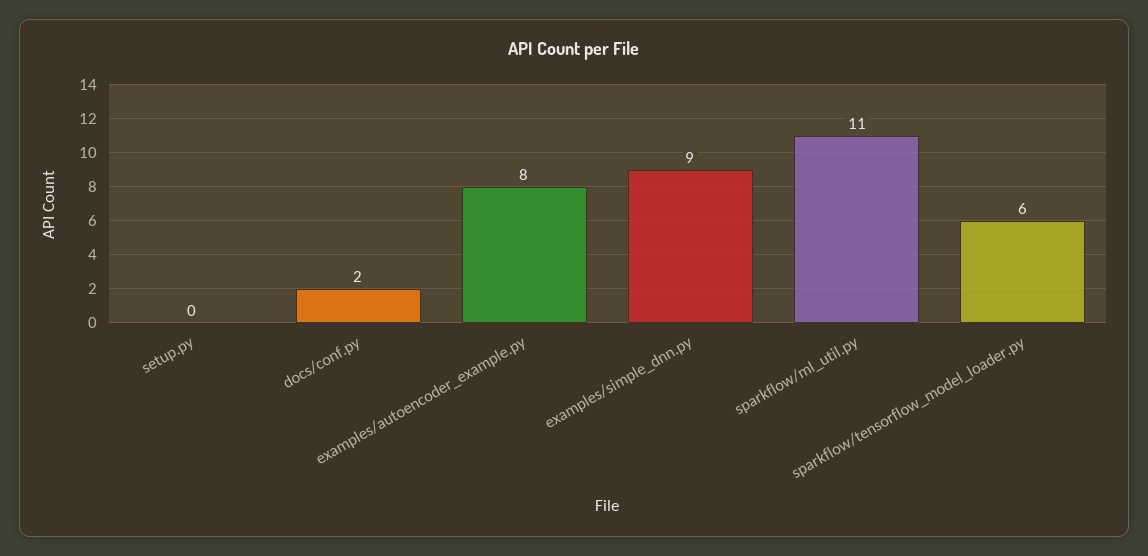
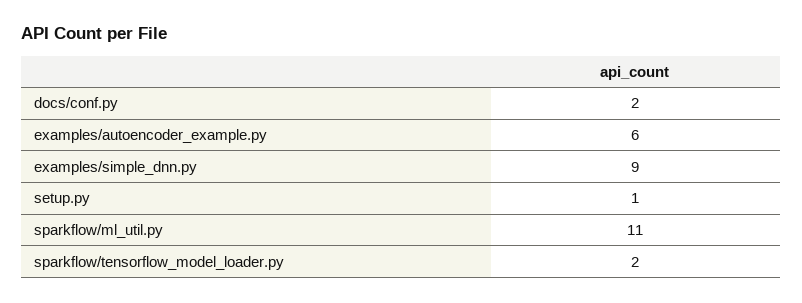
setup.py: 0 -> 1
examples/autoencoder_example.py: 8 -> 6
sparkflow/tensorflow_model_loader.py: 6 -> 2

